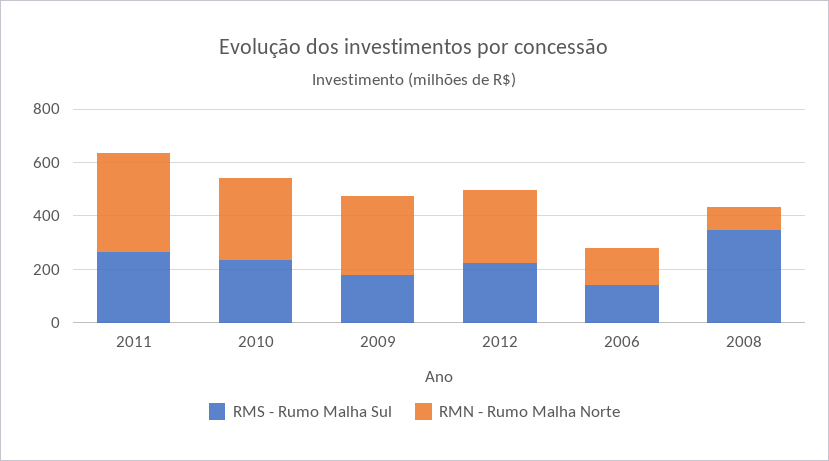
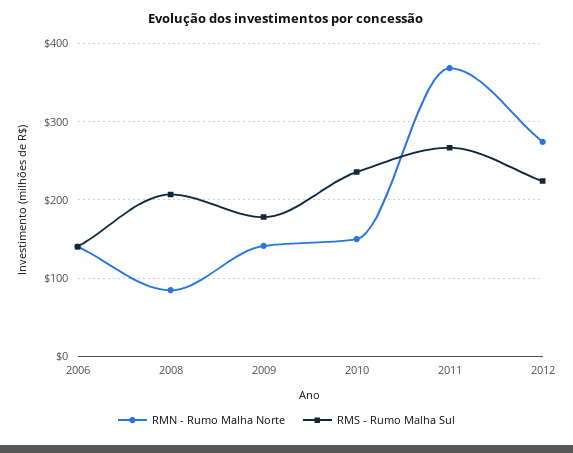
RMN - Rumo Malha Norte, 2010: 300 -> 150
RMN - Rumo Malha Norte, 2009: 300 -> 140
RMS - Rumo Malha Sul, 2008: 350 -> 210

